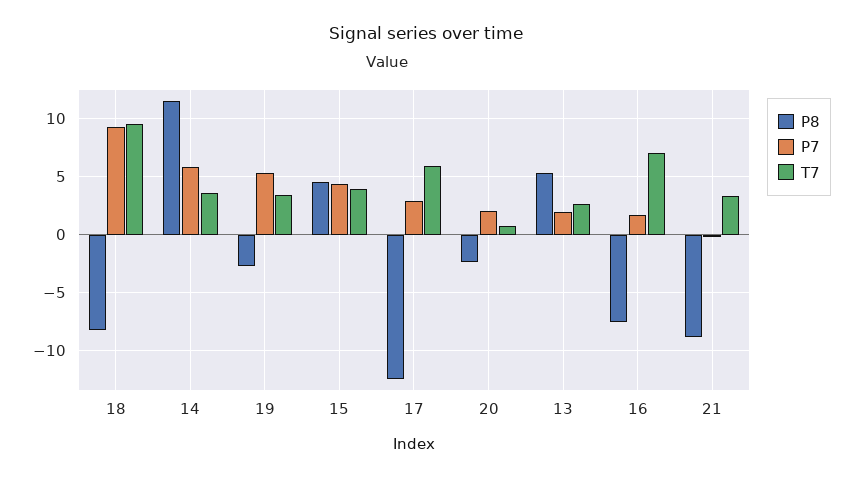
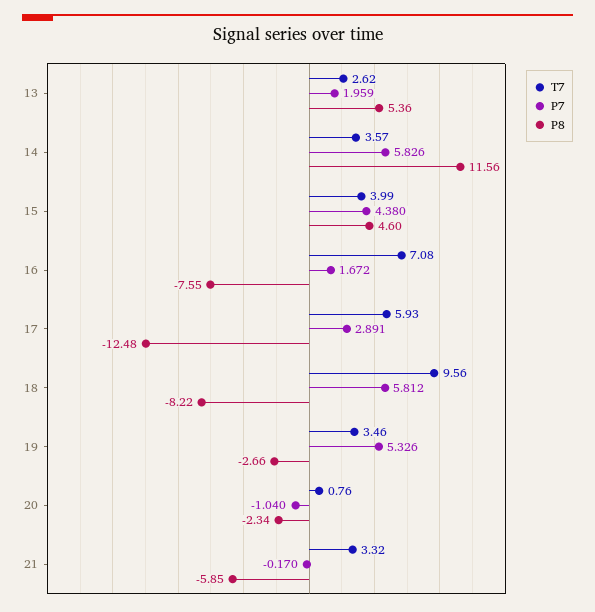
P7, 18: 9 -> 5.812
P7, 20: 2 -> -1.04
P8, 21: -9 -> -5.85

